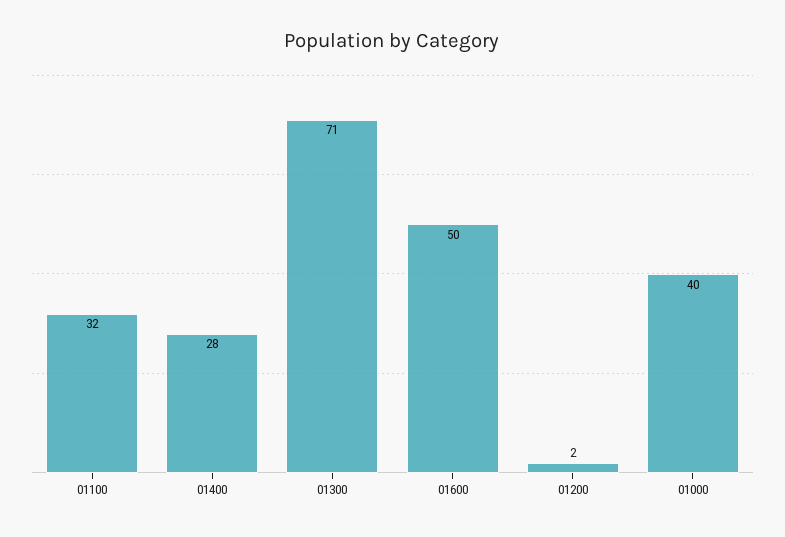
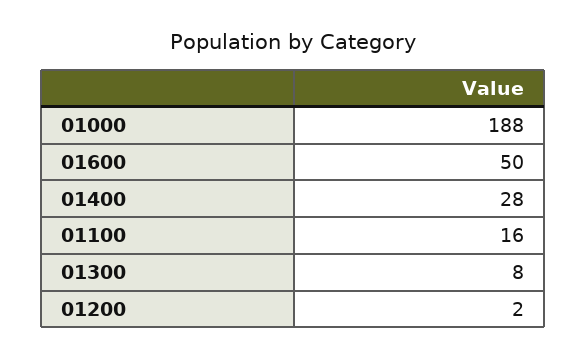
01100: 32 -> 16
01300: 71 -> 8
01000: 40 -> 188

